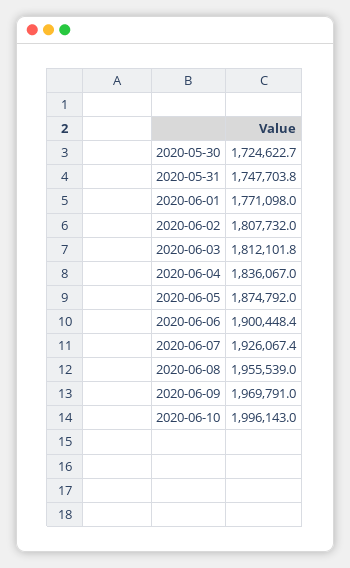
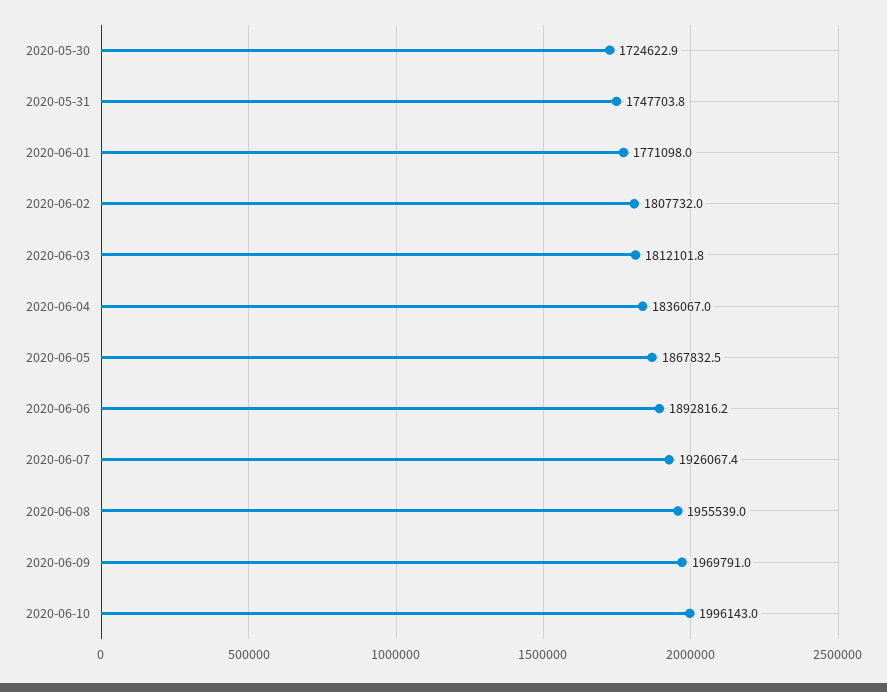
2020-05-30: 1724622.7 -> 1724622.9
2020-06-05: 1874792 -> 1867832.5
2020-06-06: 1900448.4 -> 1892816.2

